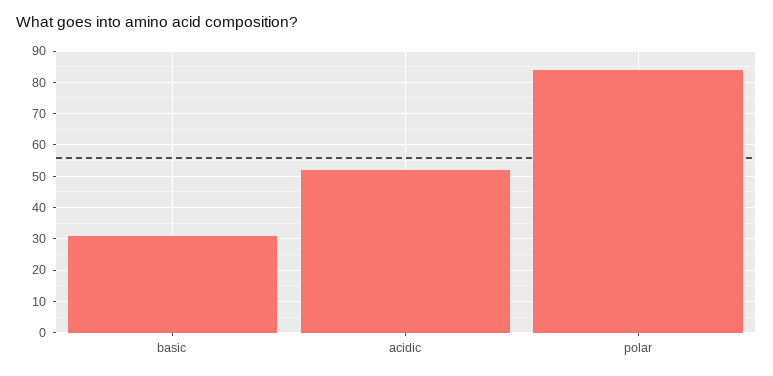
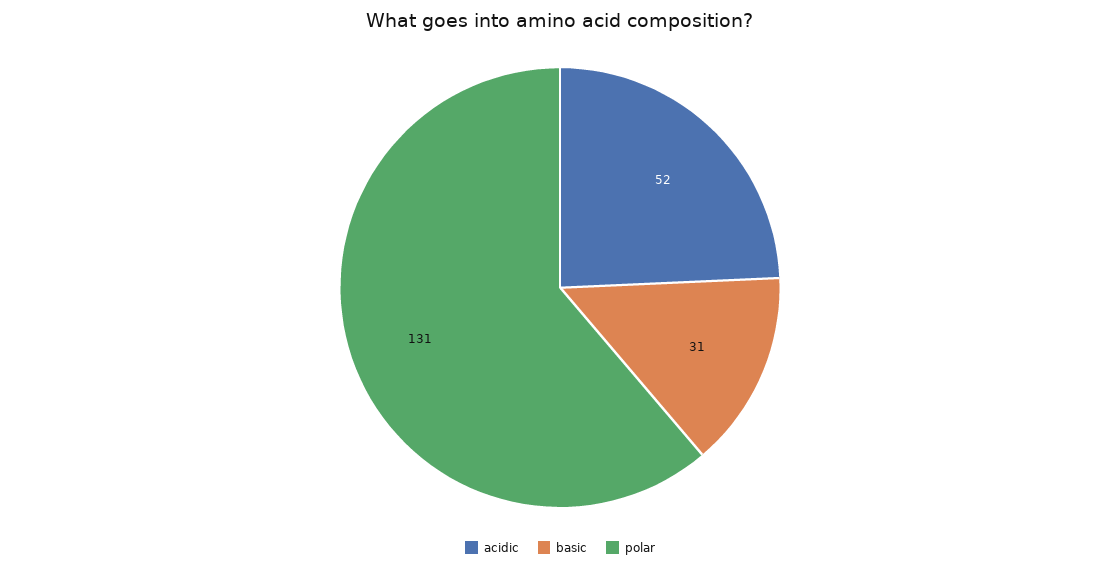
polar: 85 -> 131

